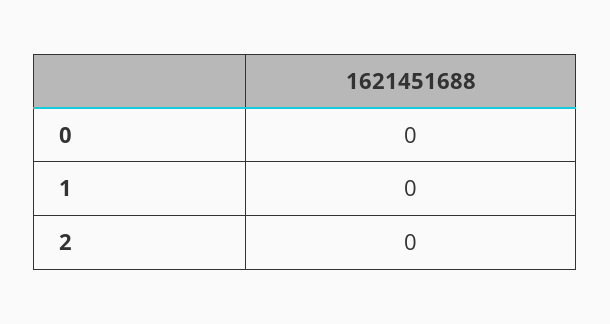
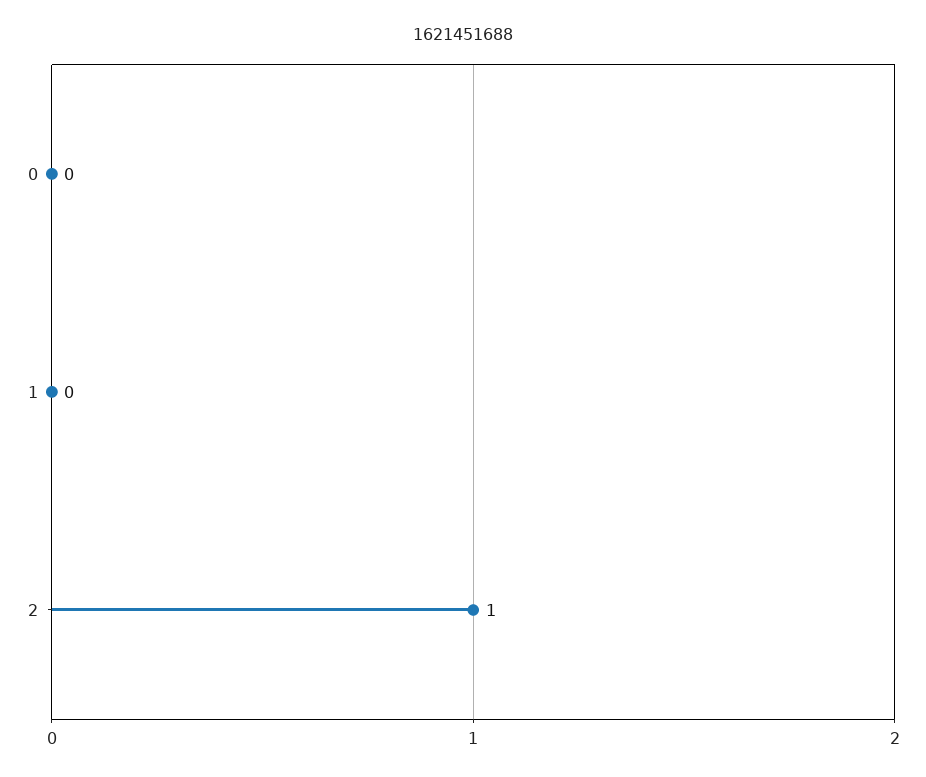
2: 0 -> 1

